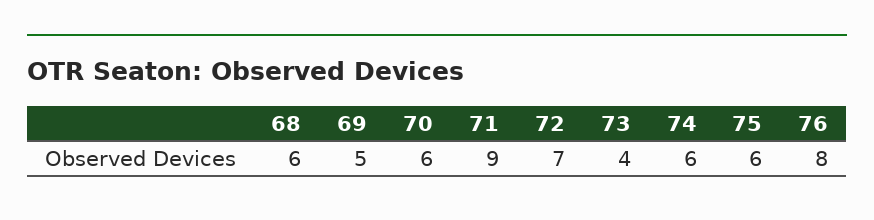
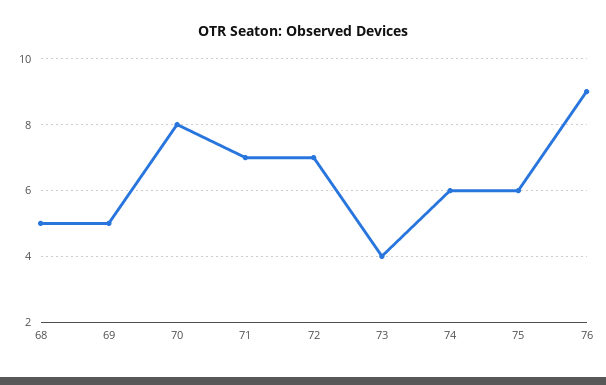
68: 6 -> 5
70: 6 -> 8
71: 9 -> 7
76: 8 -> 9

